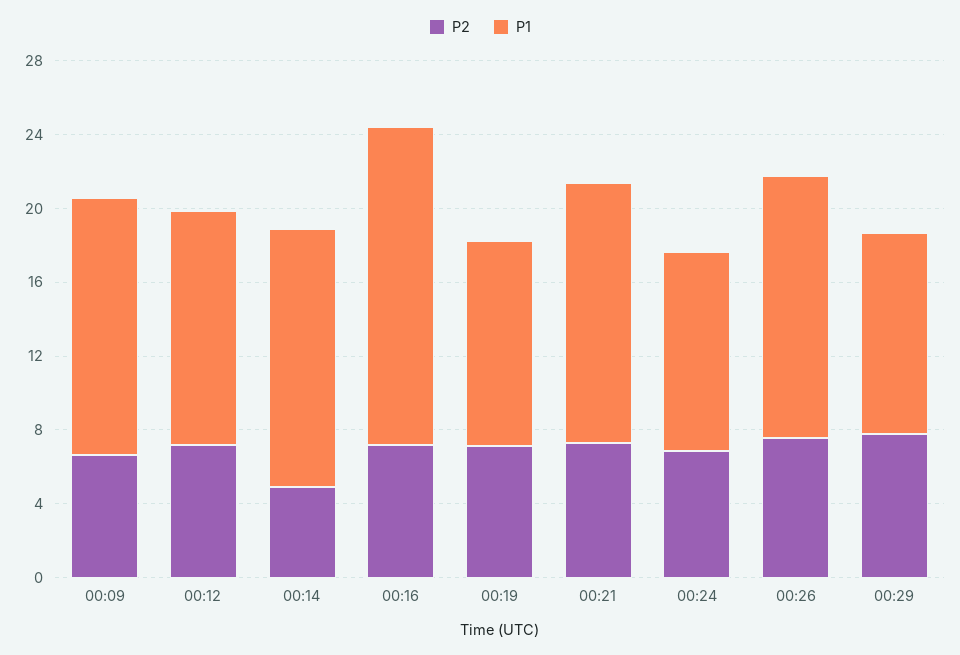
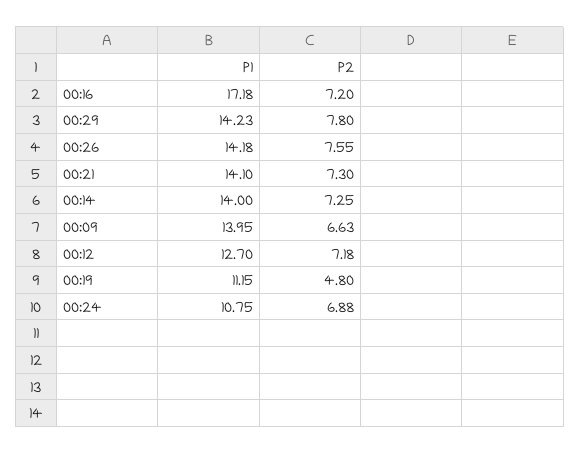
P2, 00:14: 5 -> 7.25
P2, 00:19: 7 -> 4.8
P1, 00:29: 11 -> 14.23

